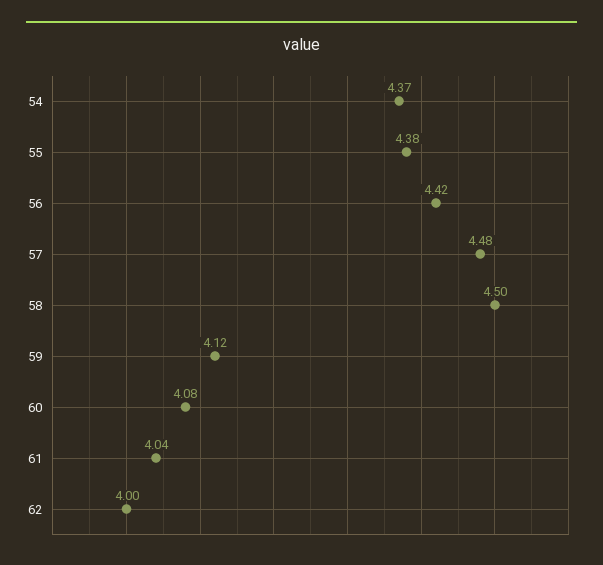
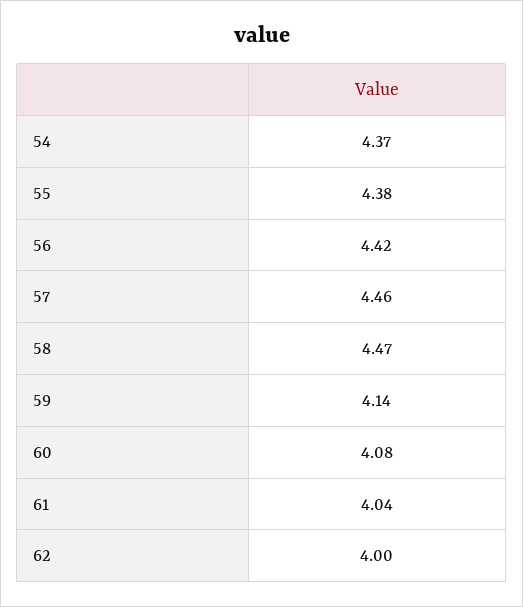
57: 4.48 -> 4.46
58: 4.5 -> 4.47
59: 4.12 -> 4.14

